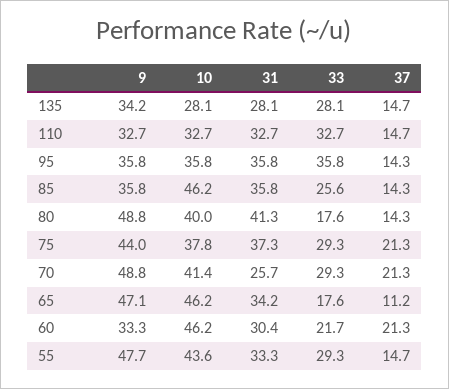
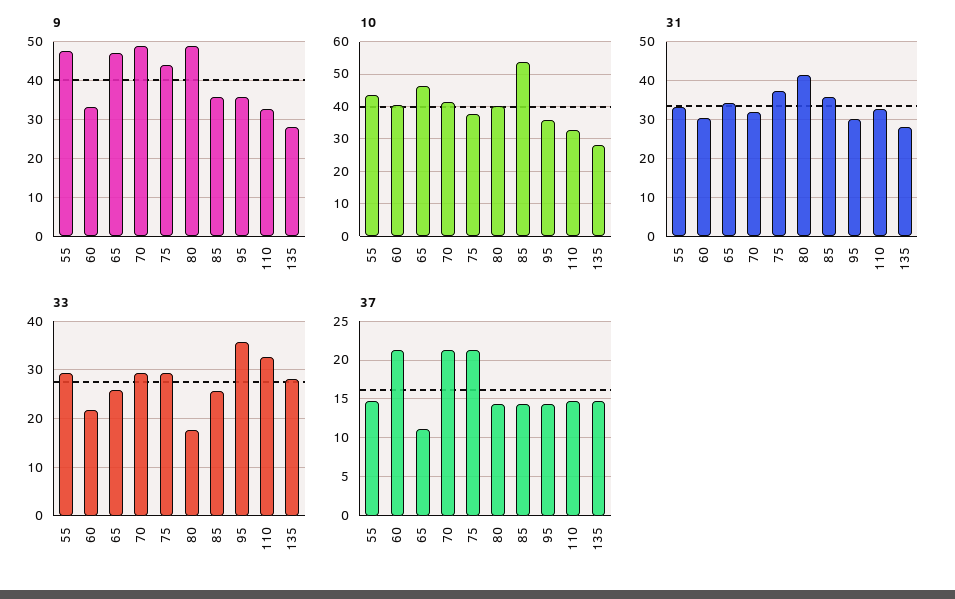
9, 135: 34.2 -> 28
31, 95: 35.8 -> 30
10, 85: 46.2 -> 54
31, 70: 25.7 -> 32
33, 65: 17.6 -> 26
10, 60: 46.2 -> 40

